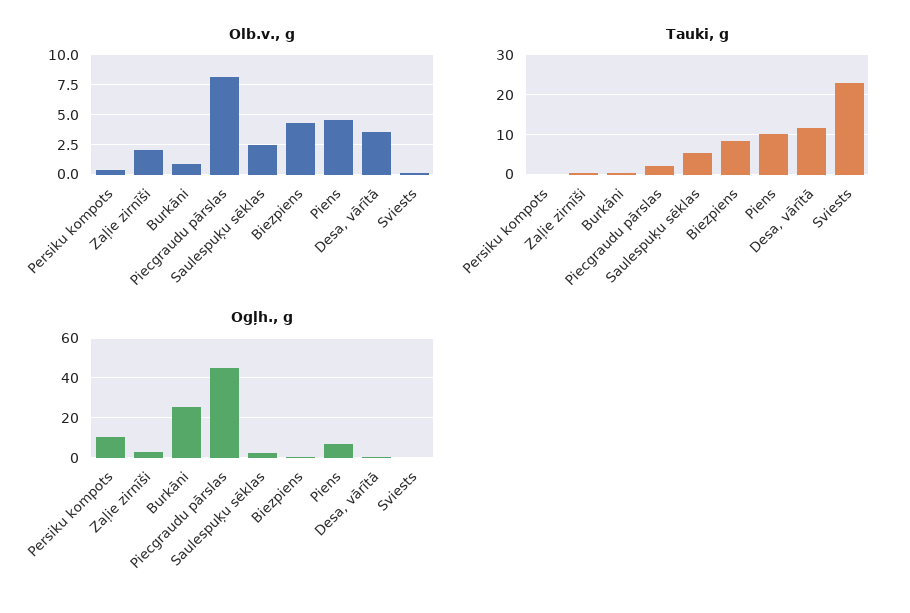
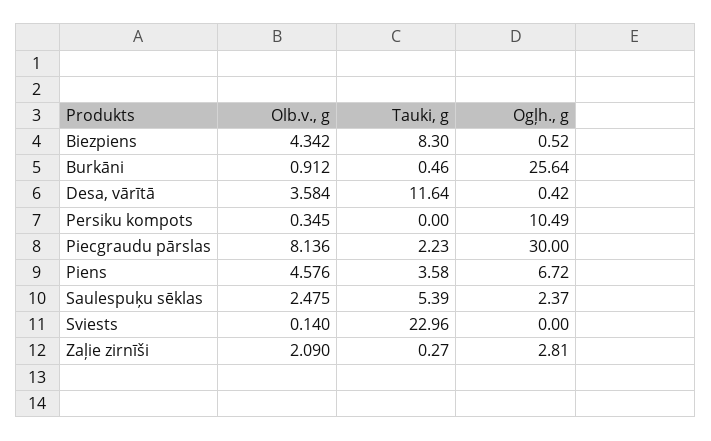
Tauki, g, Piens: 10 -> 3.58
Ogļh., g, Piecgraudu pārslas: 45 -> 30

